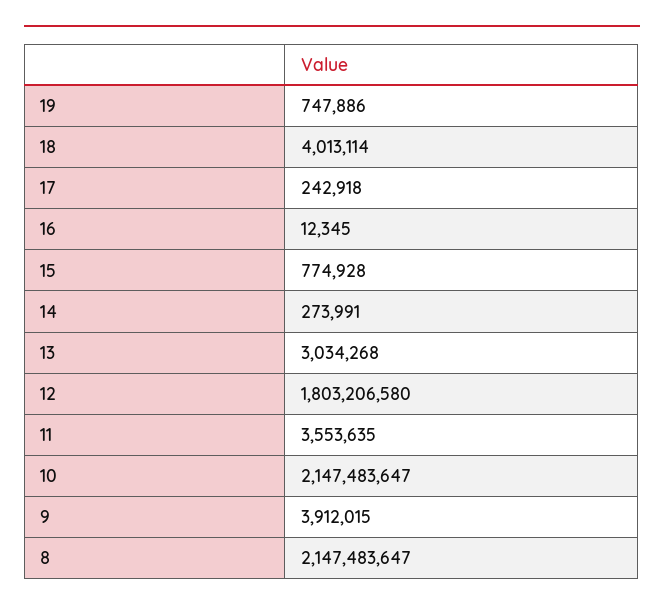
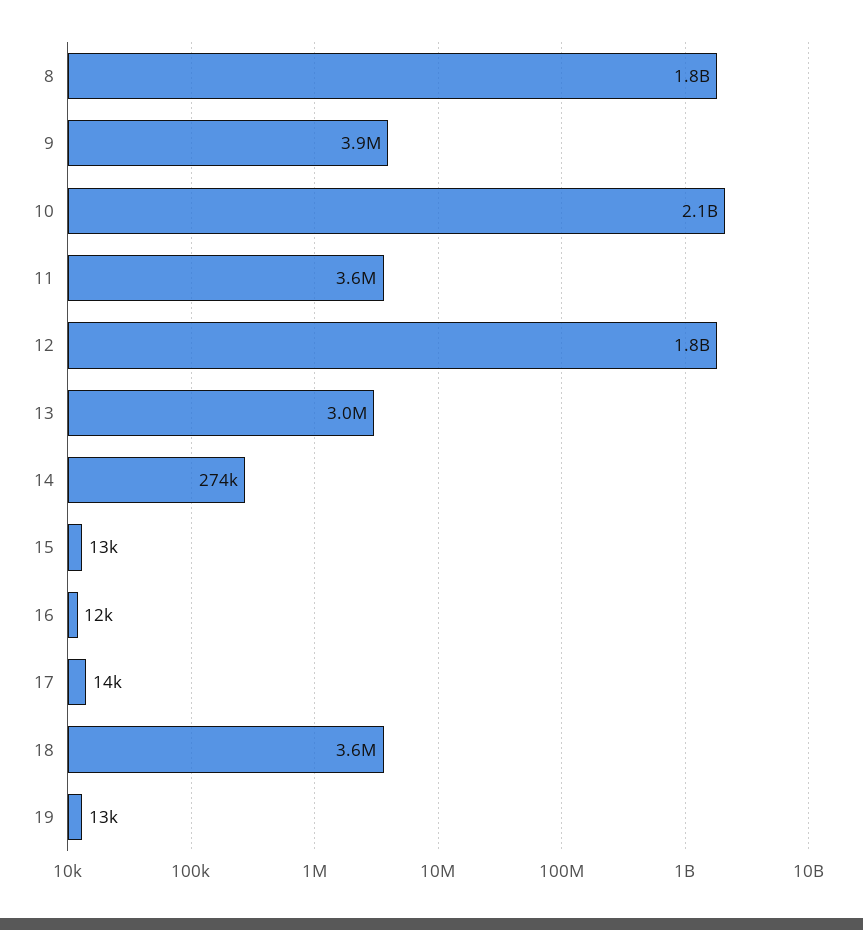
19: 747886 -> 13000
18: 4013114 -> 3600000
17: 242918 -> 14000
15: 774928 -> 13000
8: 2147483647 -> 1800000000

